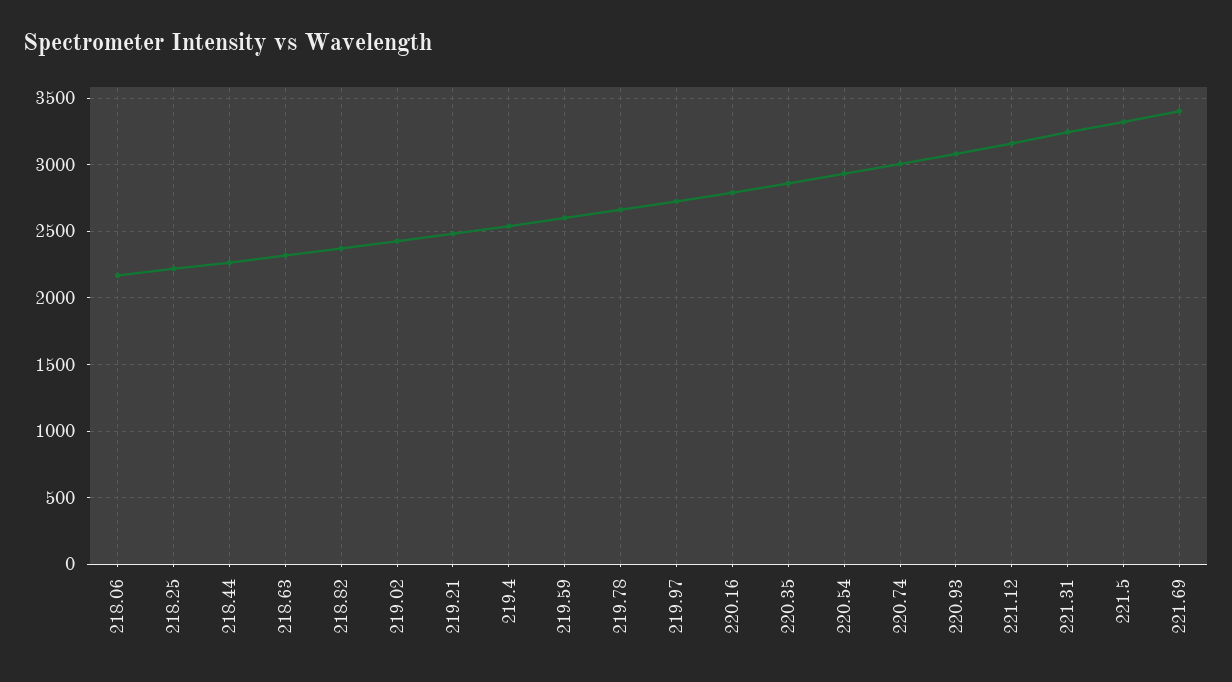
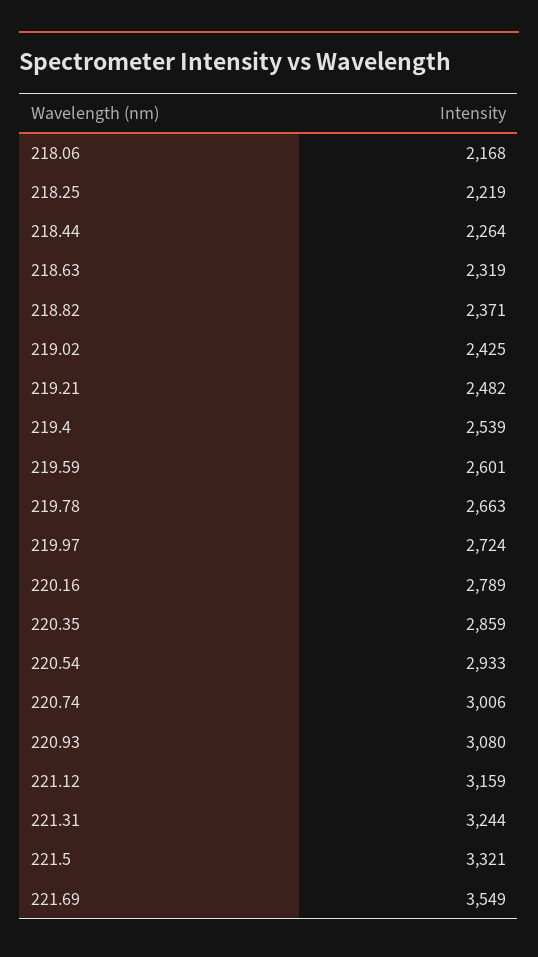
221.69: 3400 -> 3549

